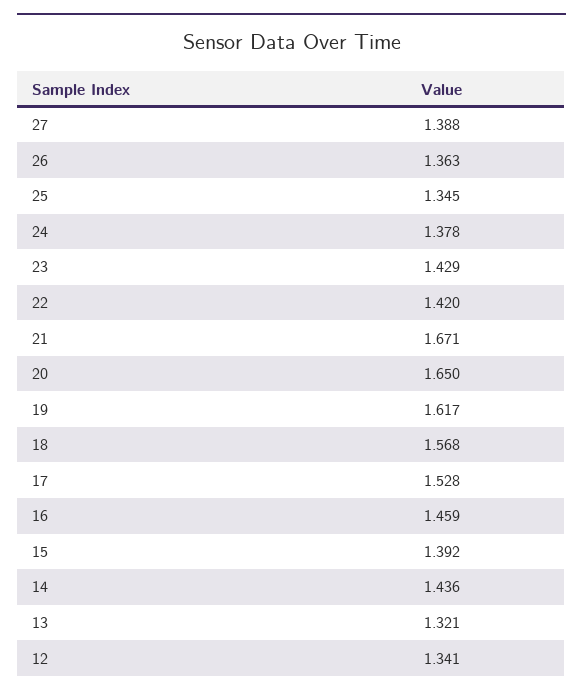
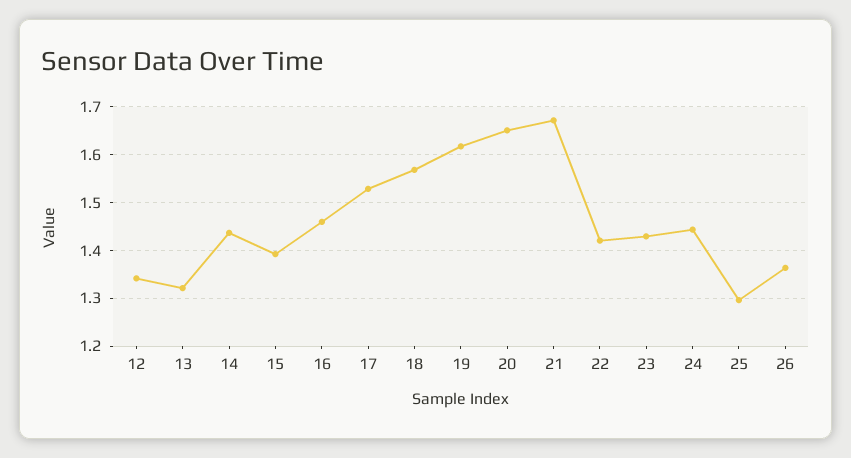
27: 1.388 -> none
25: 1.345 -> 1.3
24: 1.378 -> 1.44

